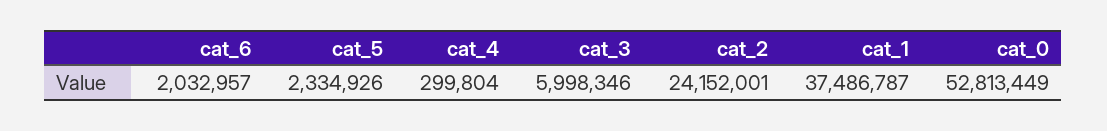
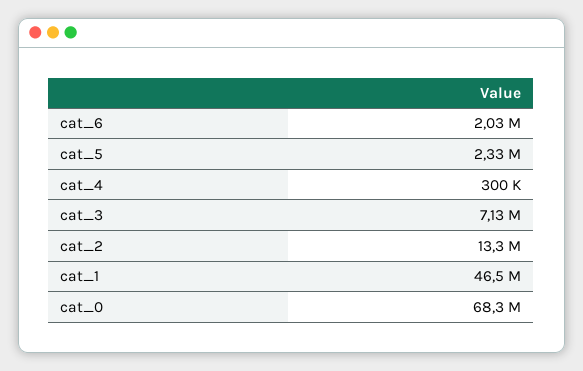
cat_3: 5998346 -> 7130000
cat_2: 24152001 -> 13300000
cat_1: 37486787 -> 46500000
cat_0: 52813449 -> 68300000

